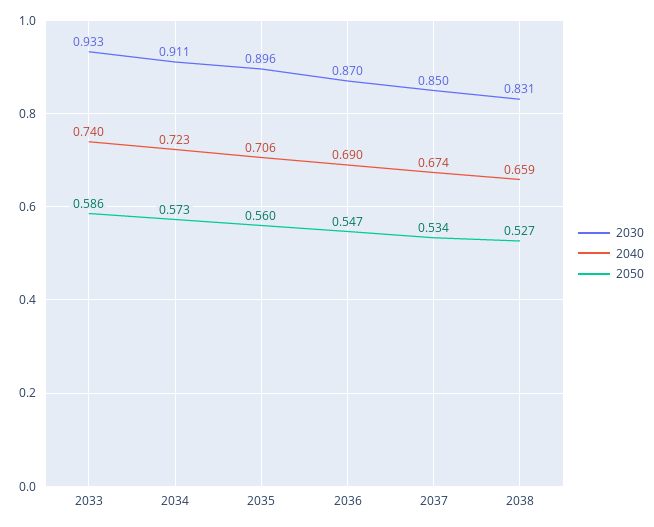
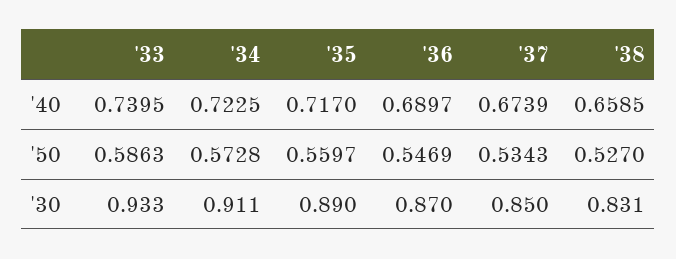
2030, 2035: 0.896 -> 0.89
2040, 2035: 0.706 -> 0.717

